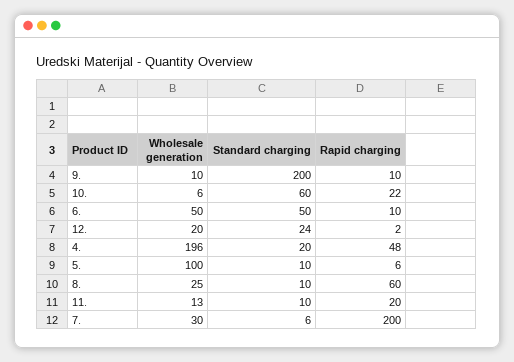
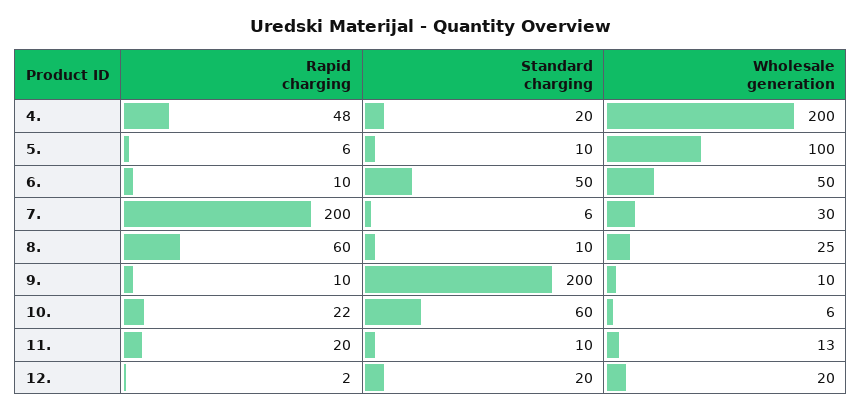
Standard charging, 12.: 24 -> 20
Wholesale generation, 4.: 196 -> 200

